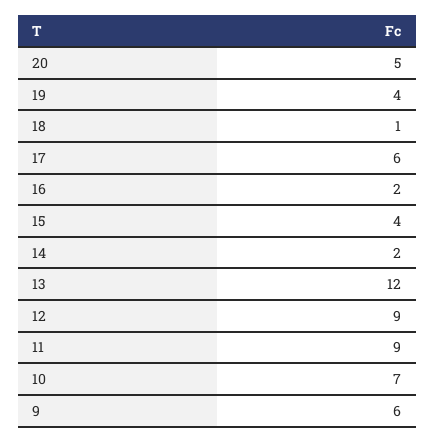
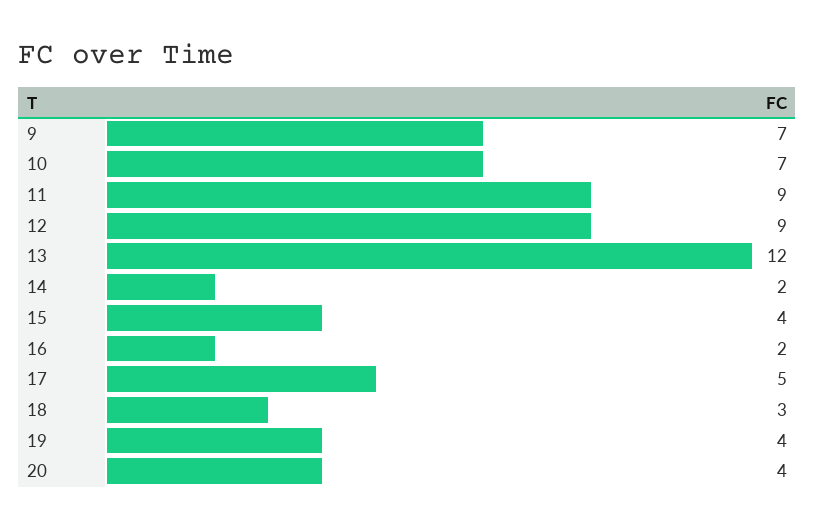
20: 5 -> 4
18: 1 -> 3
17: 6 -> 5
9: 6 -> 7

